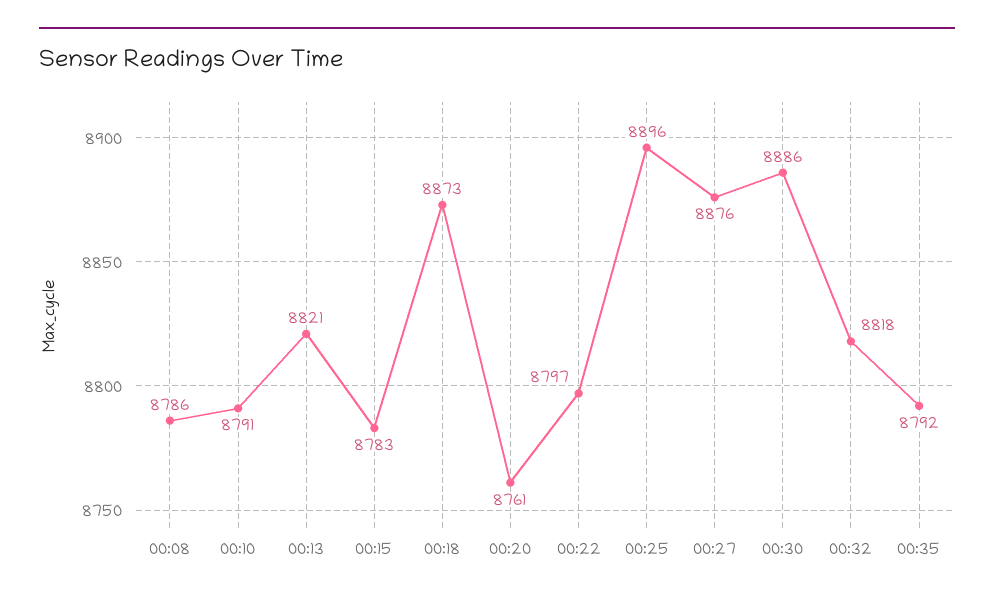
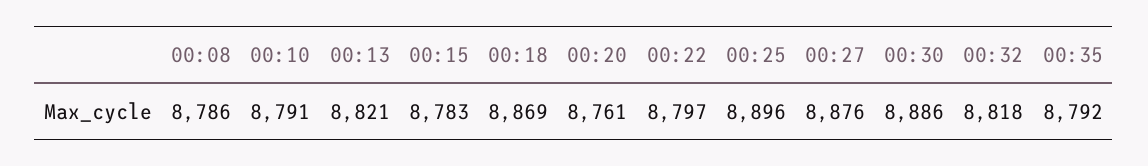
00:18: 8873 -> 8869

